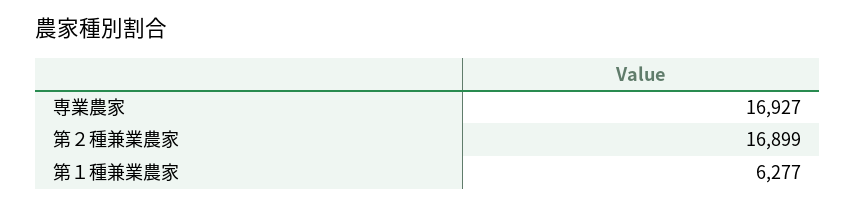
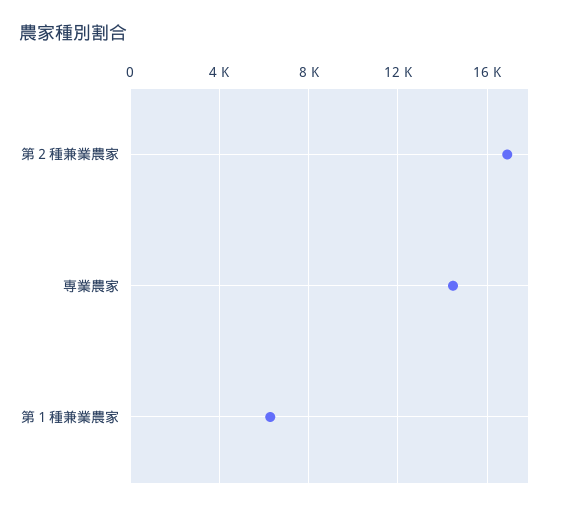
専業農家: 16927 -> 14500

